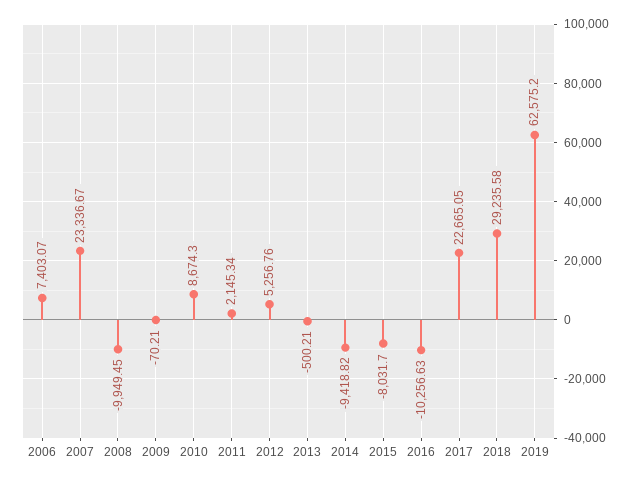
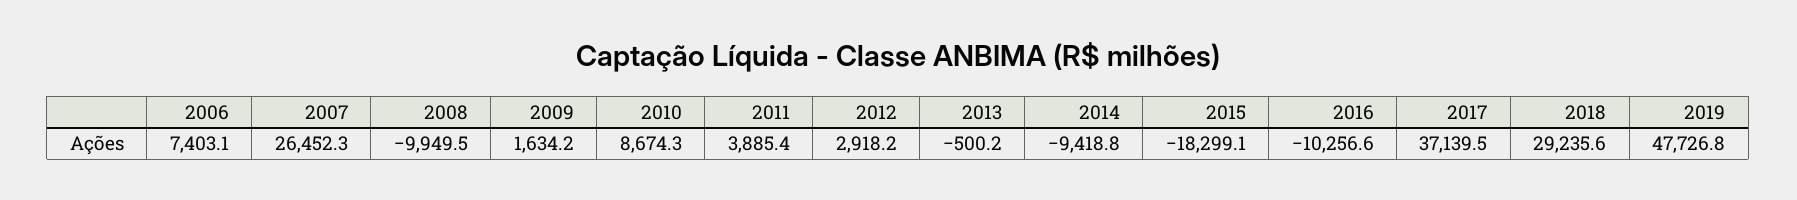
2007: 23336.67 -> 26452.3
2009: -70.21 -> 1634.2
2011: 2145.34 -> 3885.4
2012: 5256.76 -> 2918.2
2015: -8031.7 -> -18299.1
2017: 22665.05 -> 37139.5
2019: 62575.2 -> 47726.8

